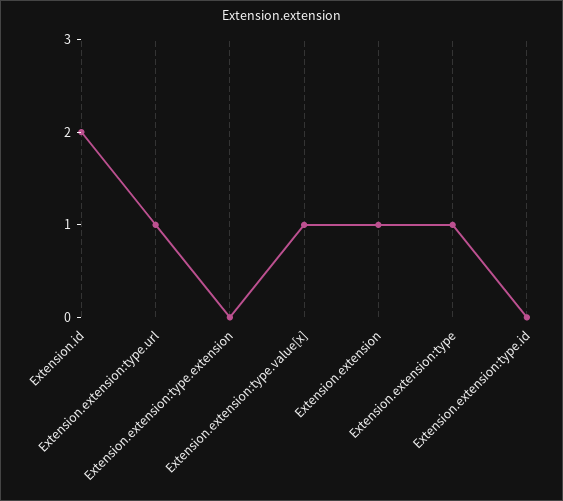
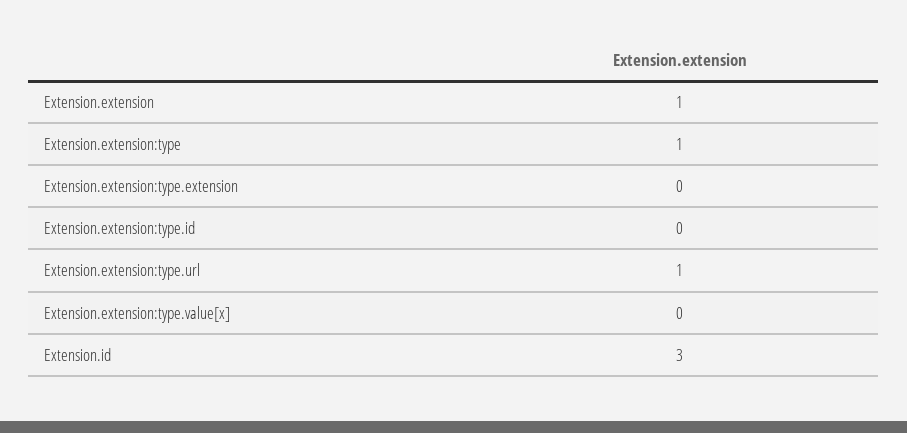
Extension.id: 2 -> 3
Extension.extension:type.value[x]: 1 -> 0

